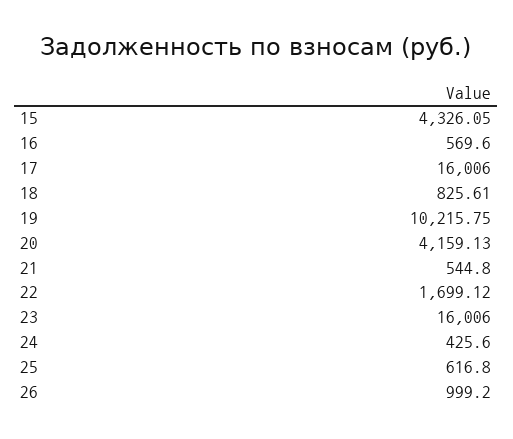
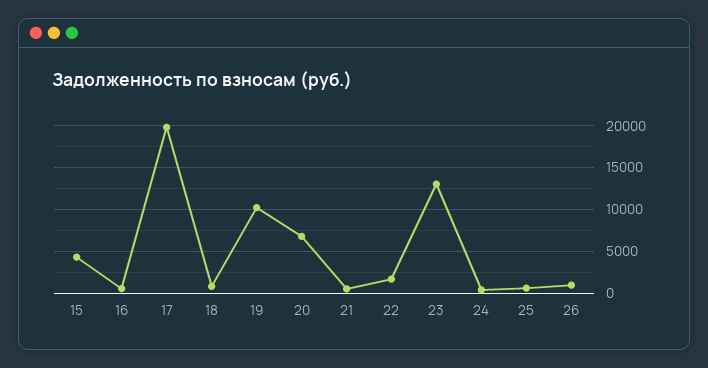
17: 16006 -> 20000
20: 4159.13 -> 7000
23: 16006 -> 13000

